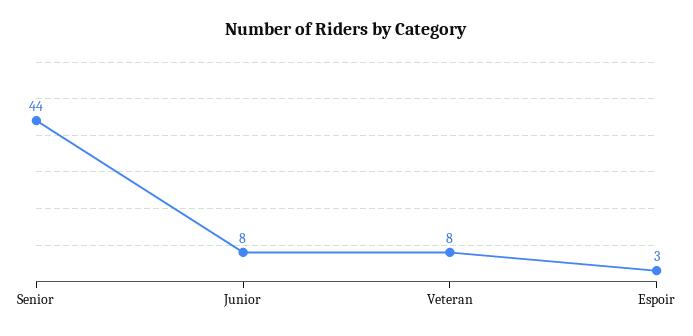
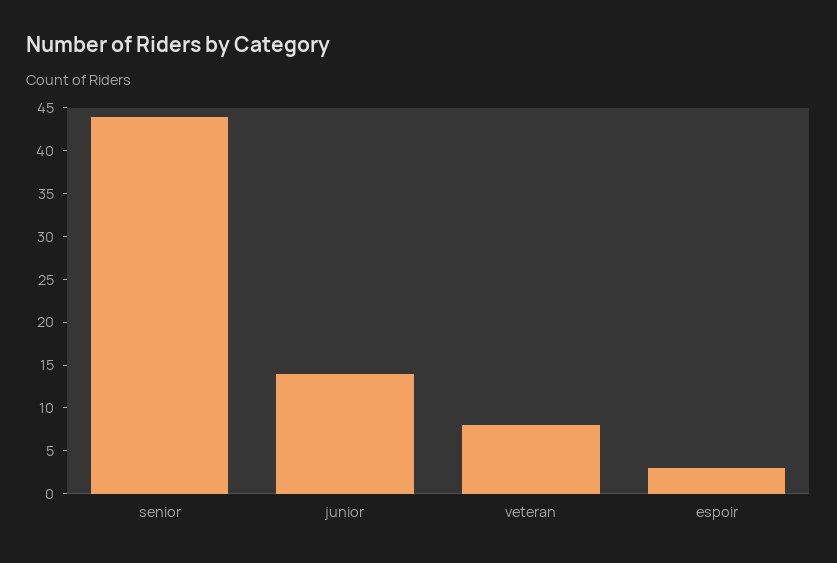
Junior: 8 -> 14

